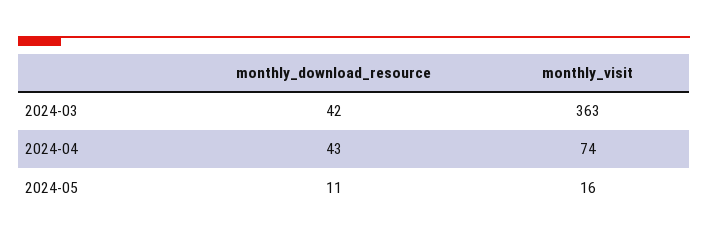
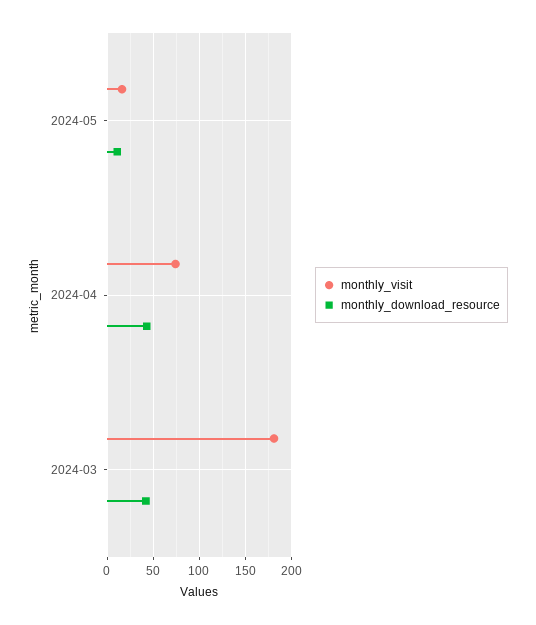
monthly_visit, 2024-03: 363 -> 180

